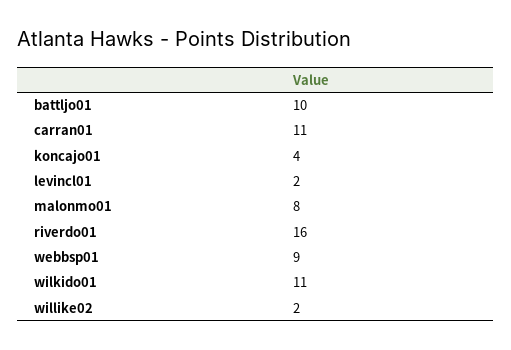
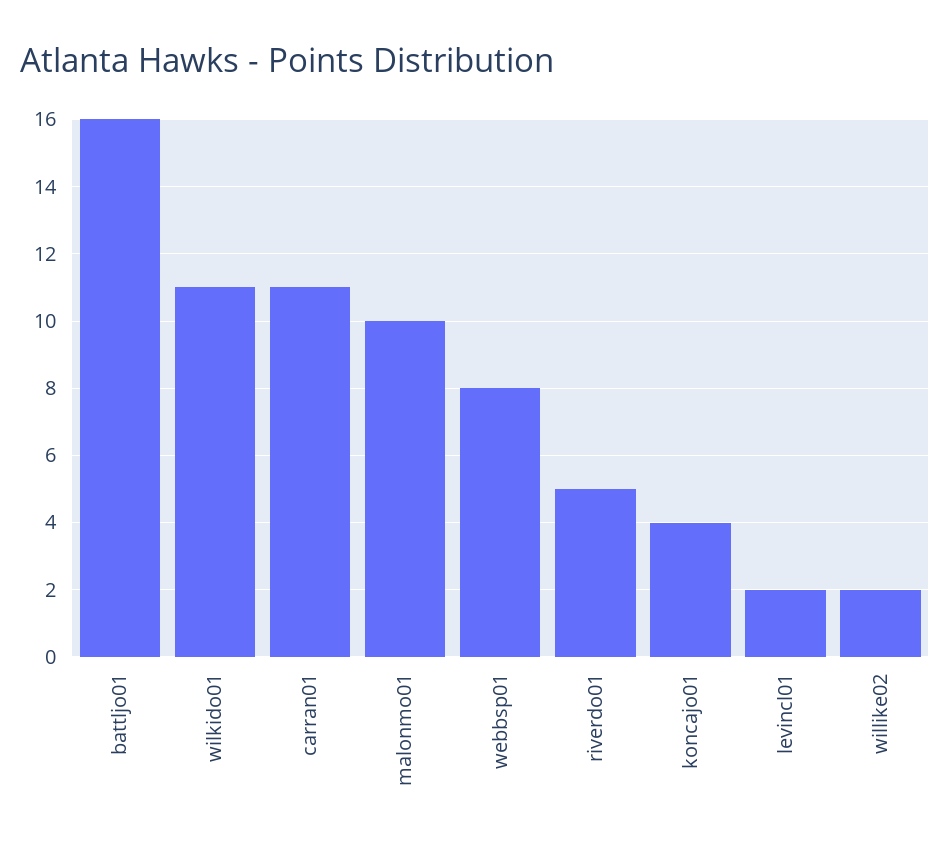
battljo01: 10 -> 16
malonmo01: 8 -> 10
riverdo01: 16 -> 5
webbsp01: 9 -> 8

